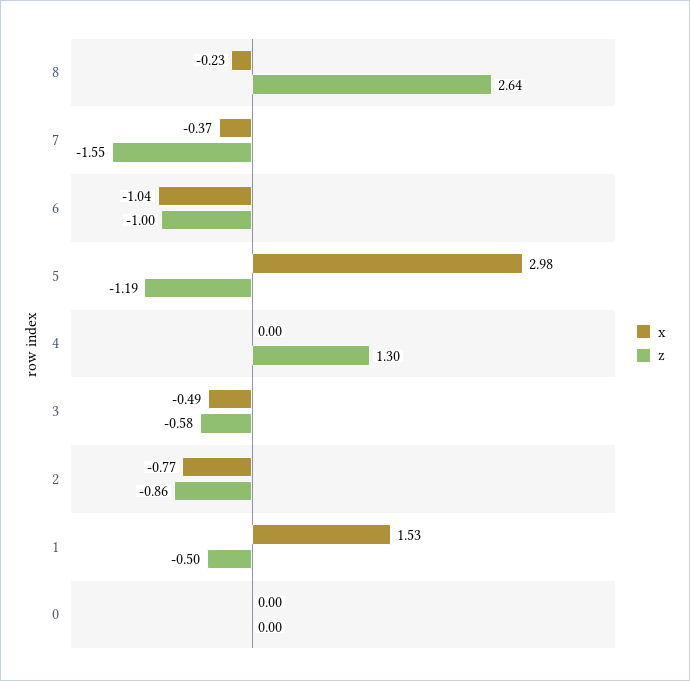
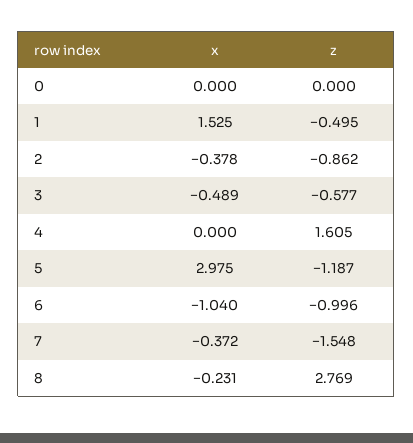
z, 8: 2.64 -> 2.769
z, 4: 1.3 -> 1.605
x, 2: -0.77 -> -0.378

